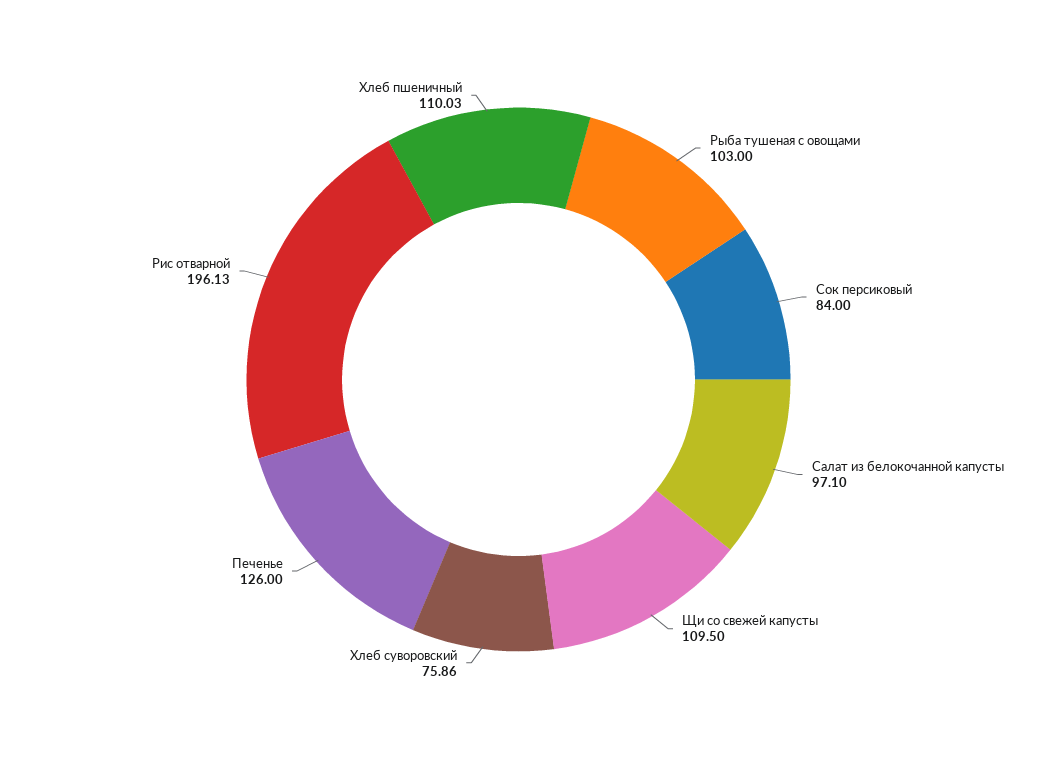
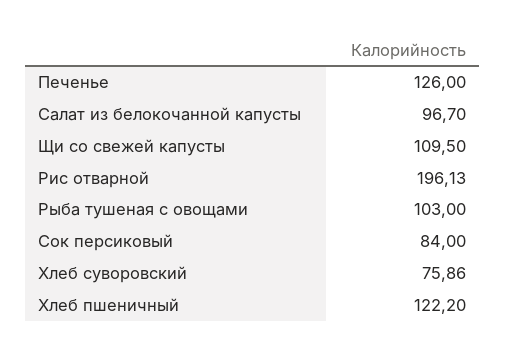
Салат из белокочанной капусты: 97.1 -> 96.7
Хлеб пшеничный: 110.03 -> 122.2

